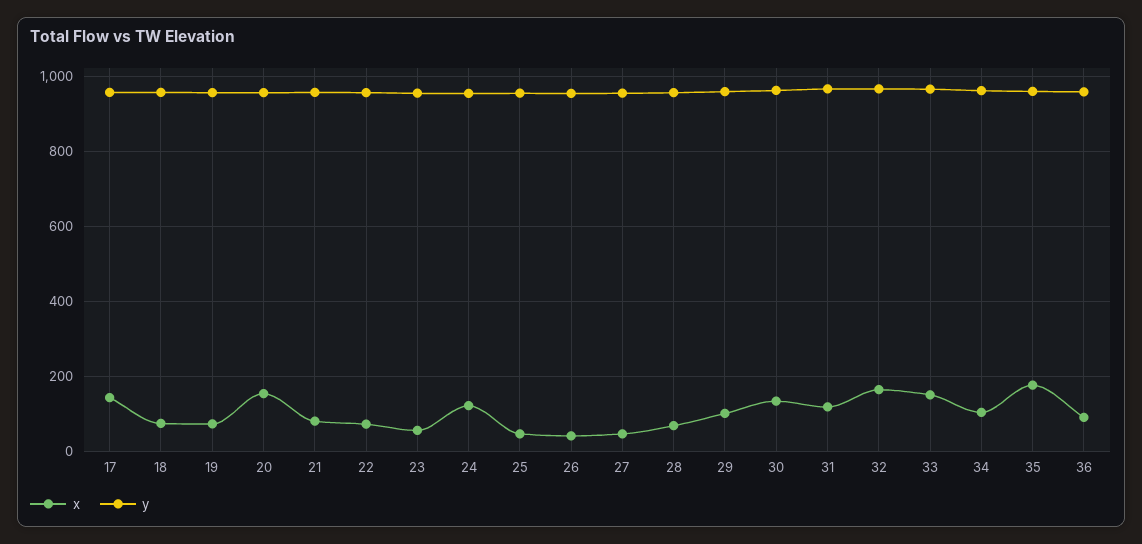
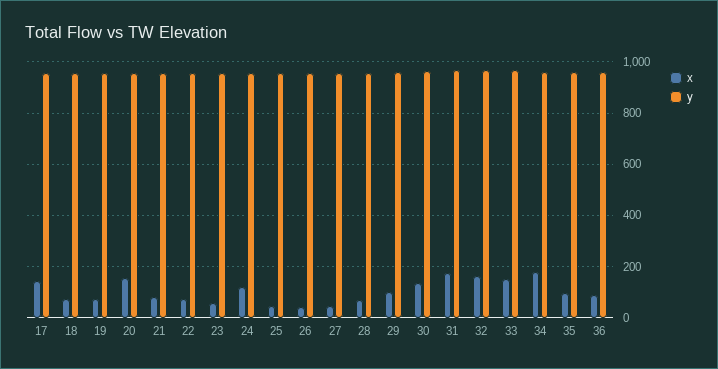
x, 31: 120 -> 175
x, 34: 100 -> 175
x, 35: 180 -> 100

